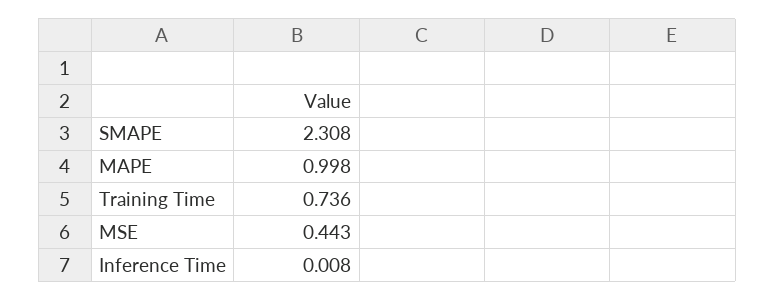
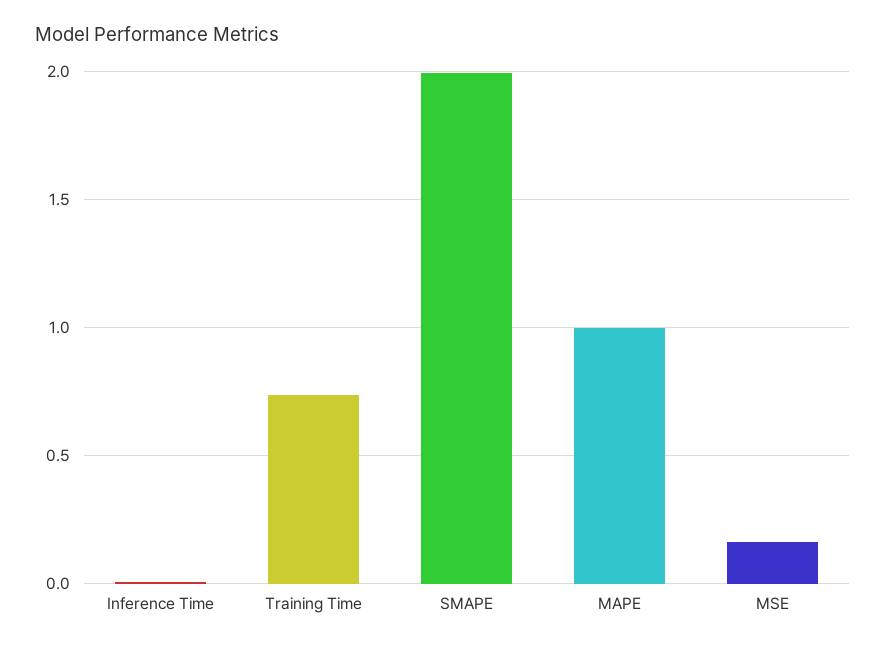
SMAPE: 2.308 -> 2
MSE: 0.443 -> 0.15

